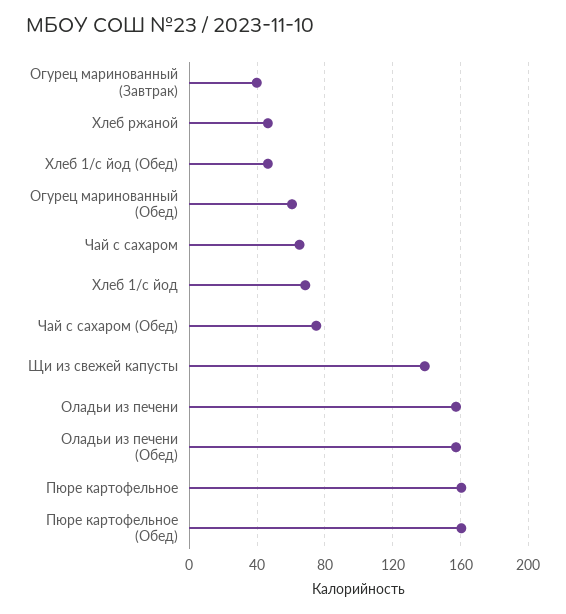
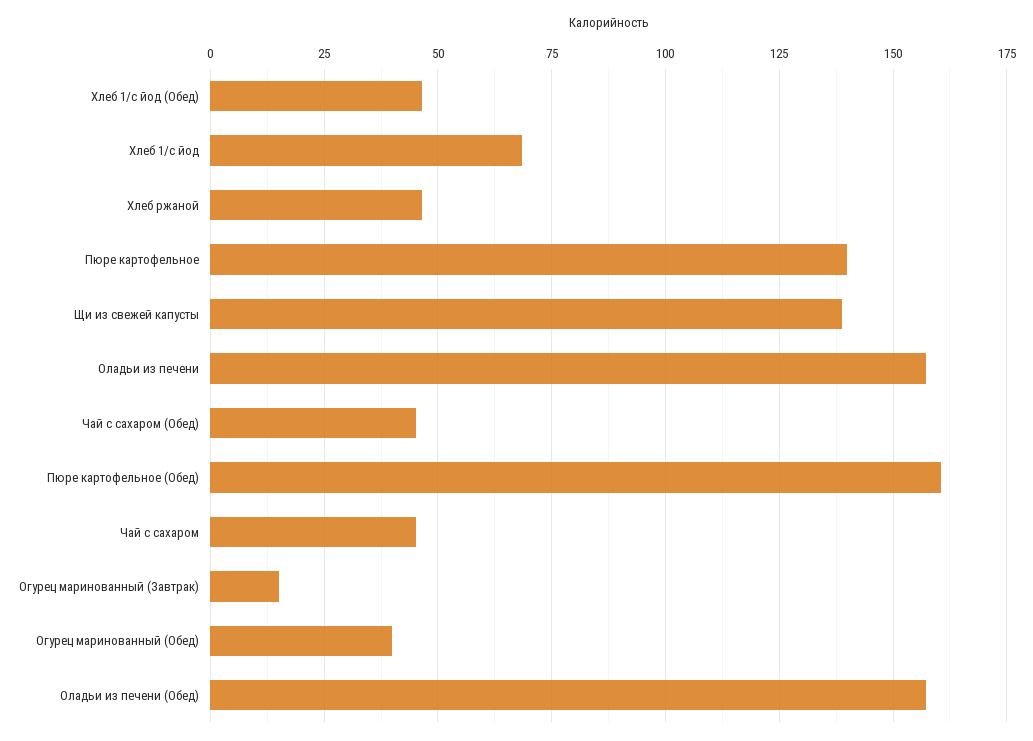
Огурец маринованный (Завтрак): 40 -> 15
Огурец маринованный (Обед): 60 -> 40
Чай с сахаром: 65 -> 45
Чай с сахаром (Обед): 75 -> 45
Пюре картофельное: 160 -> 140

